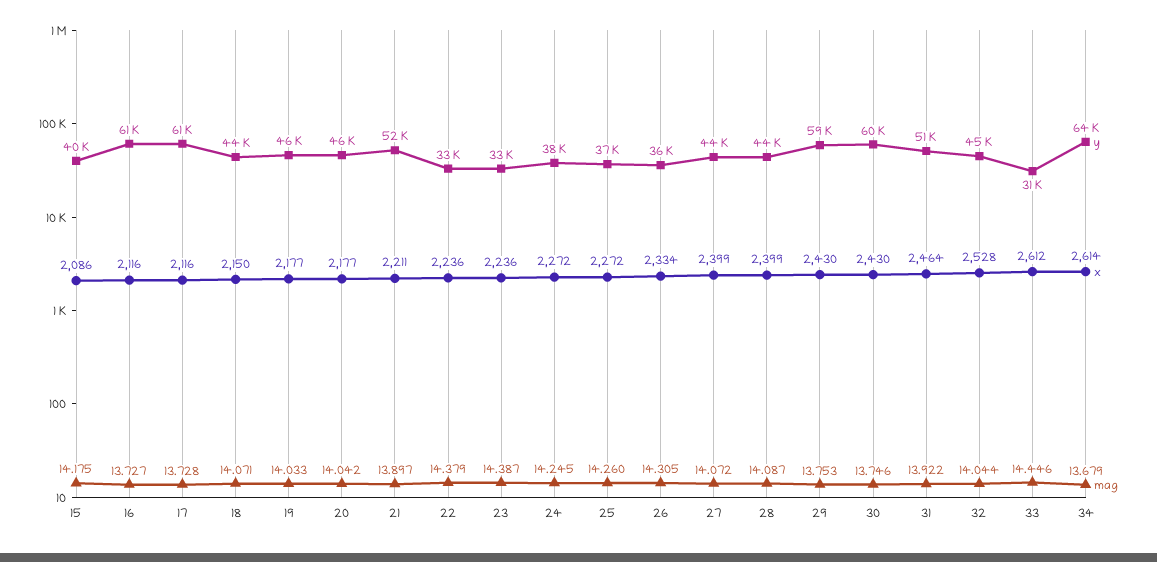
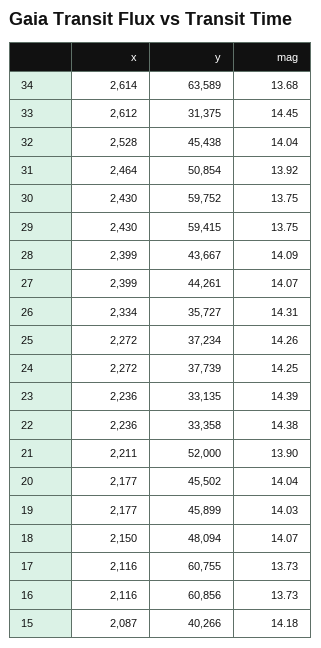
x, 15: 2086 -> 2087
y, 18: 44000 -> 48094

